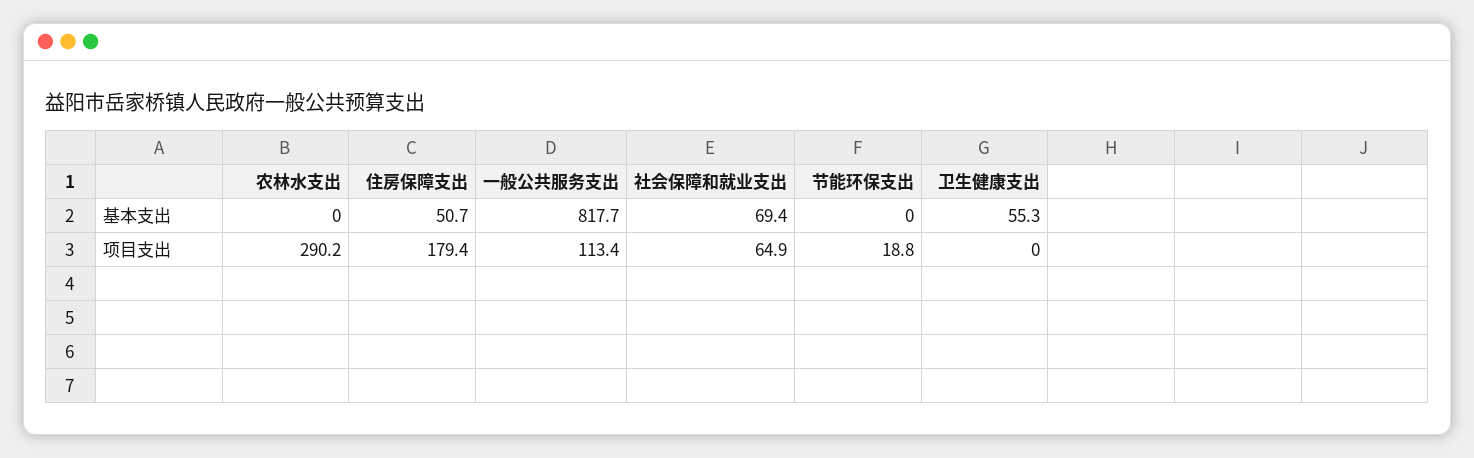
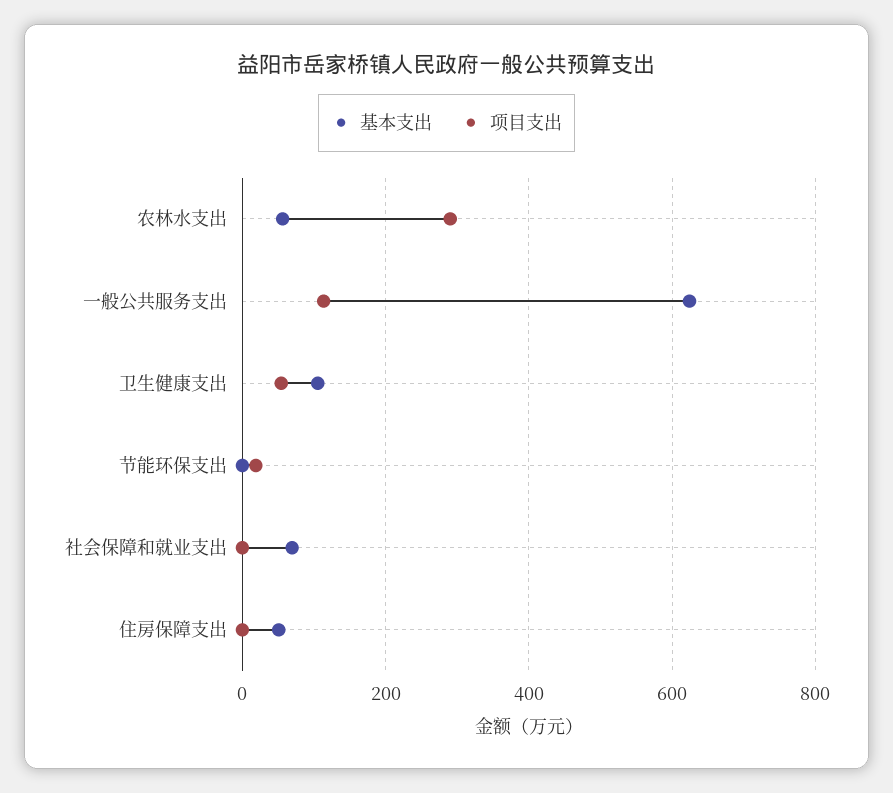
基本支出, 农林水支出: 0 -> 60
基本支出, 一般公共服务支出: 817.7 -> 620
基本支出, 卫生健康支出: 55.3 -> 100
项目支出, 住房保障支出: 179.4 -> 0
项目支出, 社会保障和就业支出: 64.9 -> 0
项目支出, 卫生健康支出: 0 -> 60

